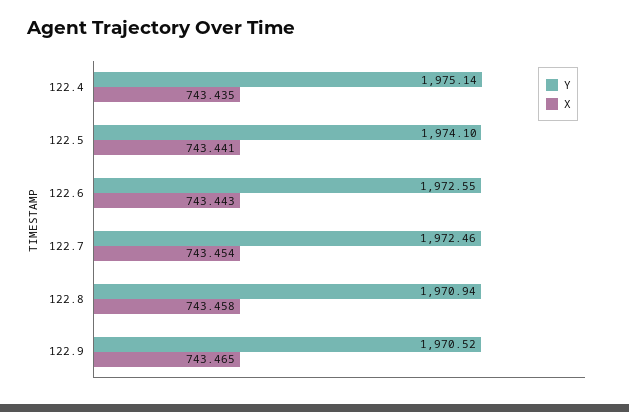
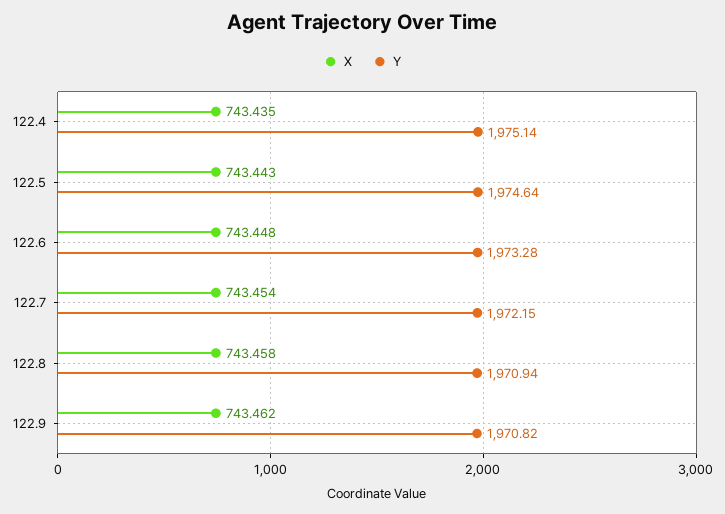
Y, 122.5: 1974.1 -> 1974.64
X, 122.5: 743.441 -> 743.443
Y, 122.6: 1972.55 -> 1973.28
X, 122.6: 743.443 -> 743.448
Y, 122.7: 1972.46 -> 1972.15
Y, 122.9: 1970.52 -> 1970.82
X, 122.9: 743.465 -> 743.462

